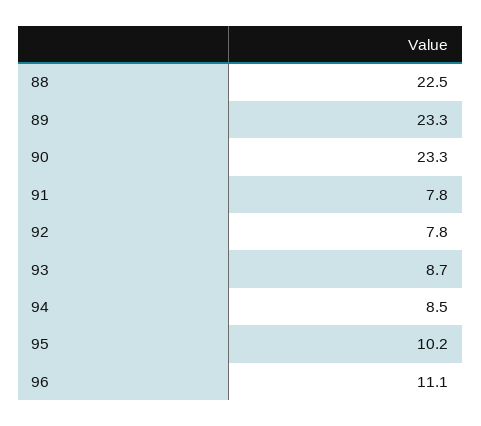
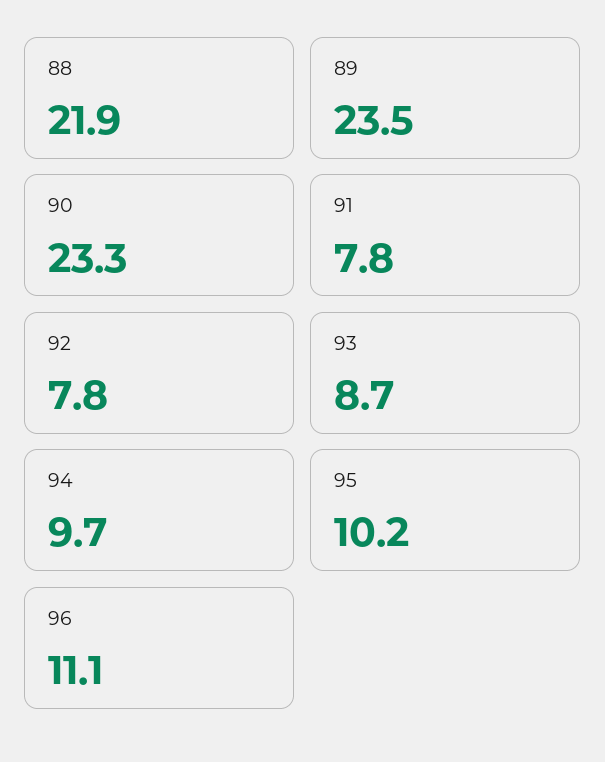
88: 22.5 -> 21.9
89: 23.3 -> 23.5
94: 8.5 -> 9.7

